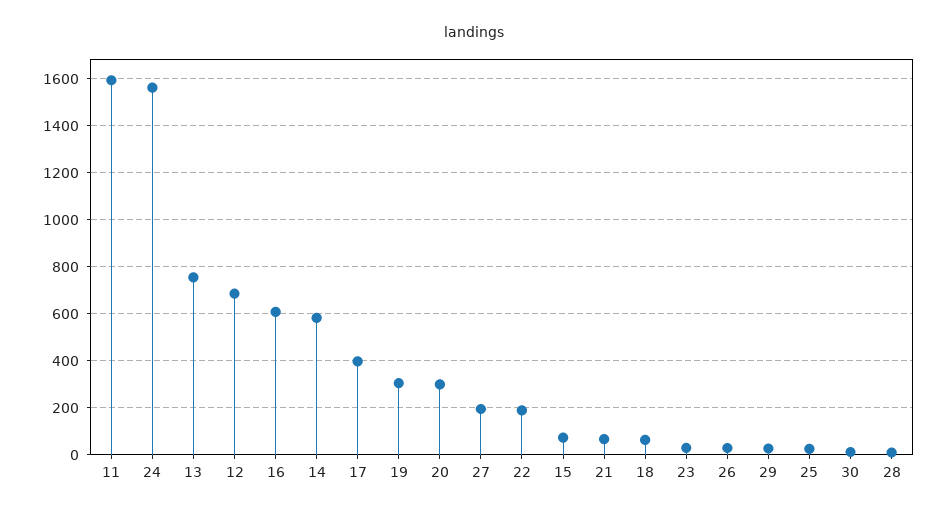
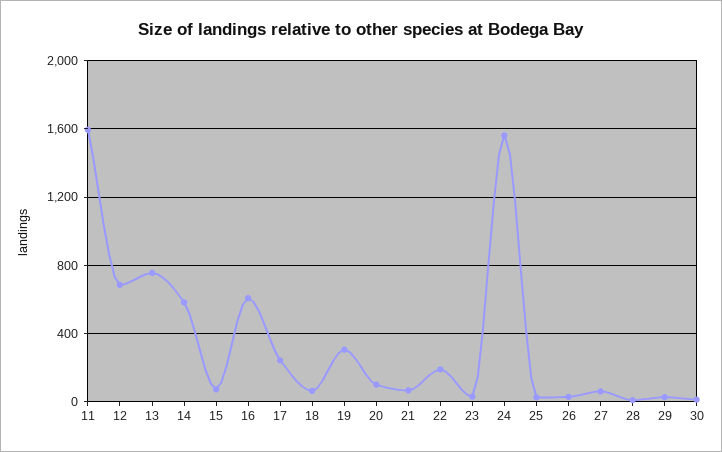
17: 400 -> 250
20: 300 -> 100
27: 200 -> 50

